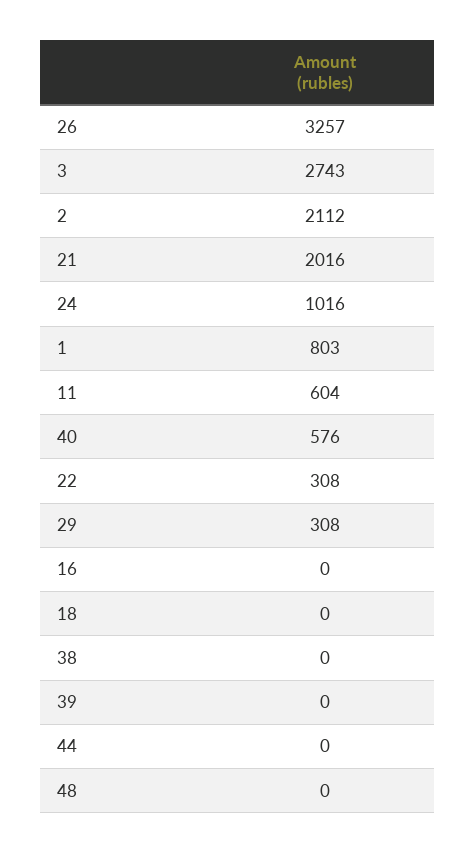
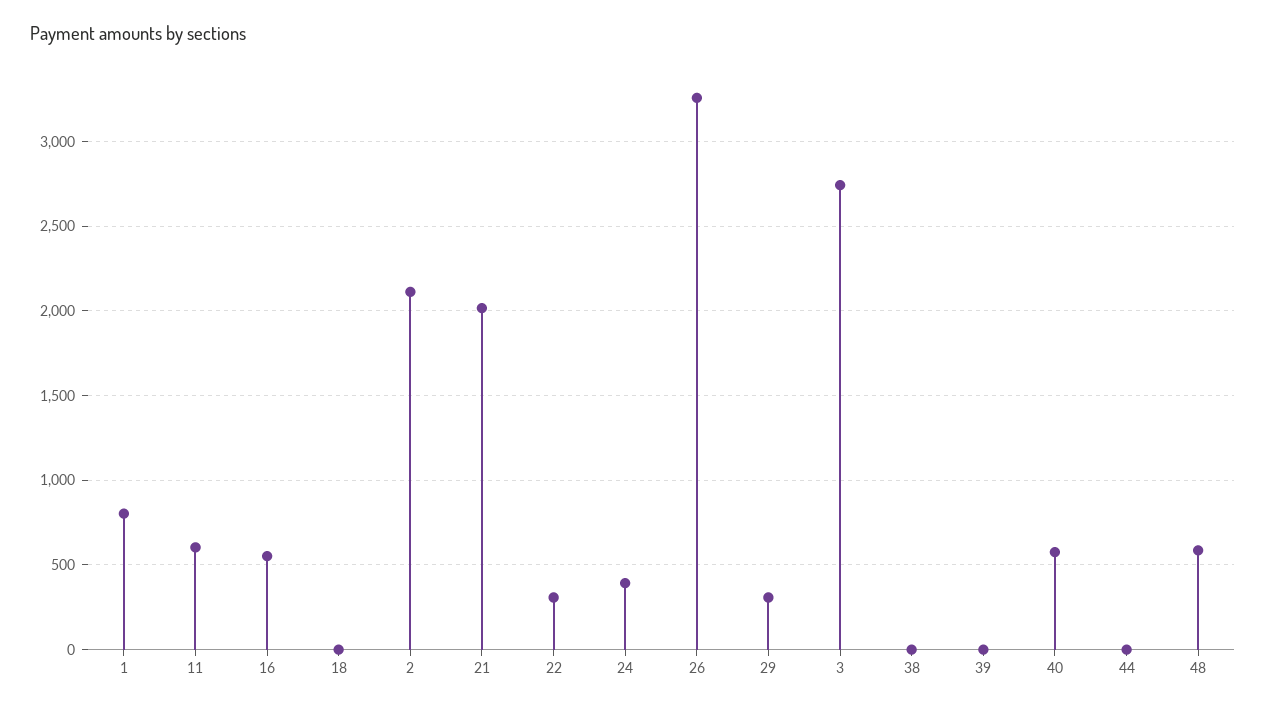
24: 1016 -> 400
16: 0 -> 550
48: 0 -> 600

